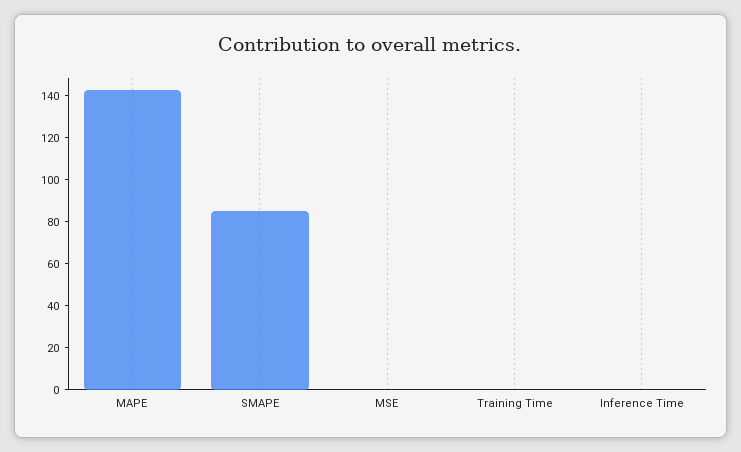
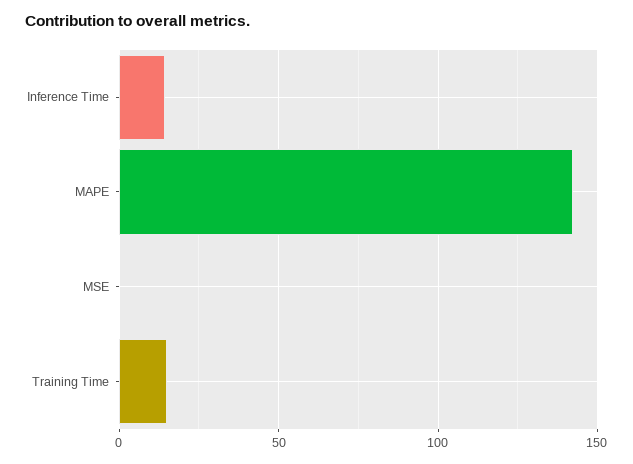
SMAPE: 85 -> none
Training Time: 0 -> 15
Inference Time: 0 -> 15

